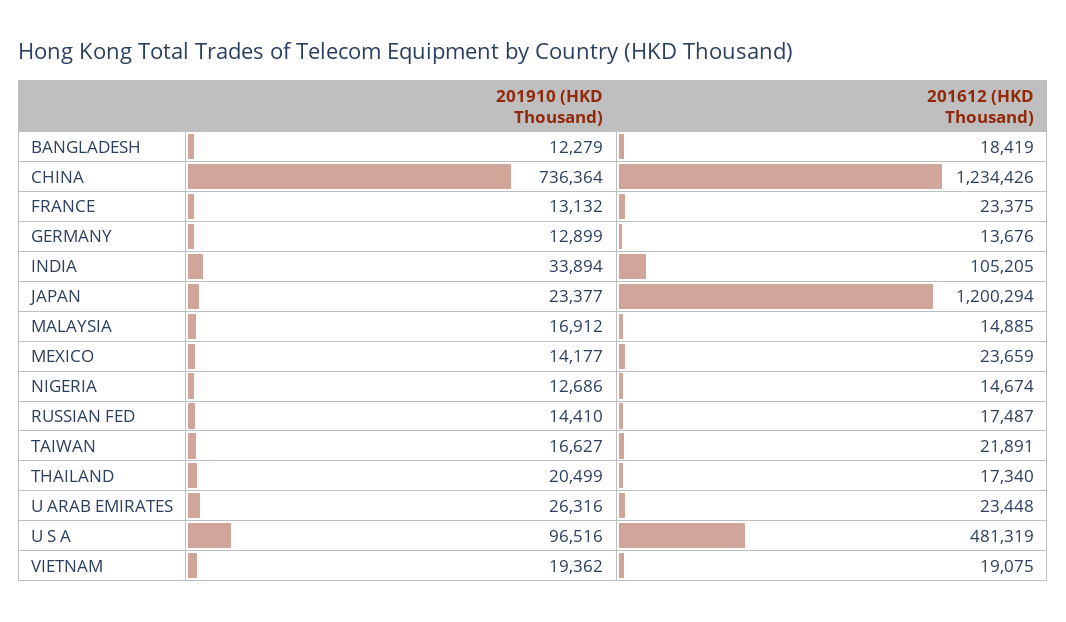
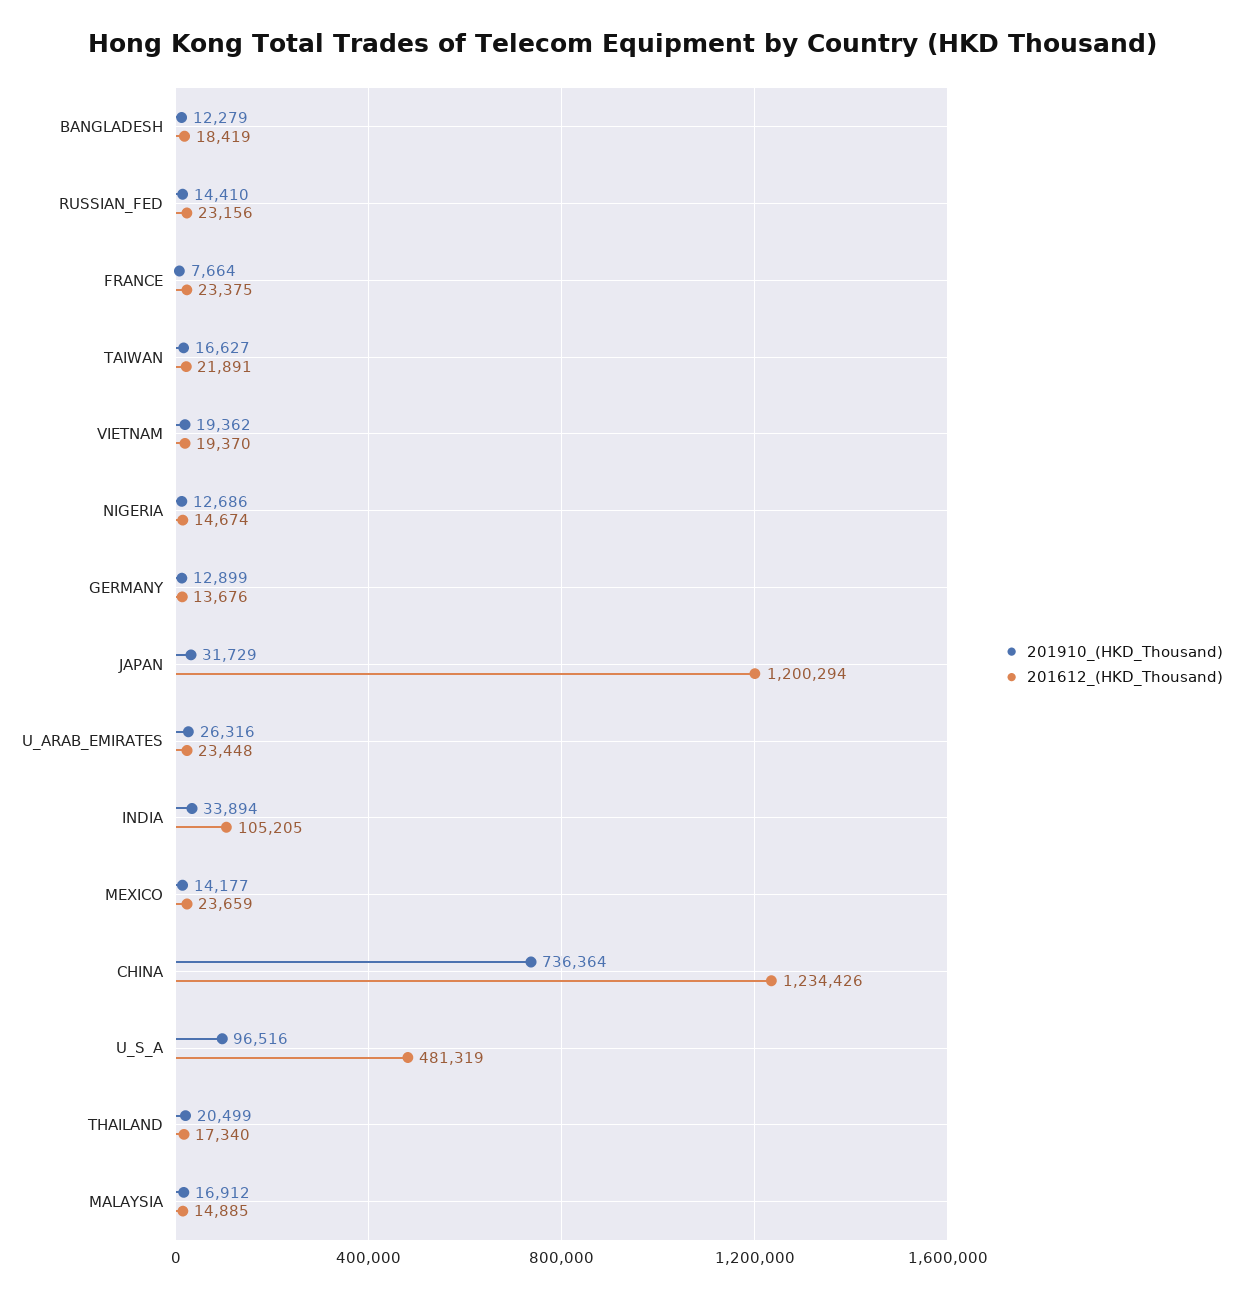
201910 (HKD Thousand), FRANCE: 13132 -> 7664
201910 (HKD Thousand), JAPAN: 23377 -> 31729
201612 (HKD Thousand), RUSSIAN FED: 17487 -> 23156
201612 (HKD Thousand), VIETNAM: 19075 -> 19370

